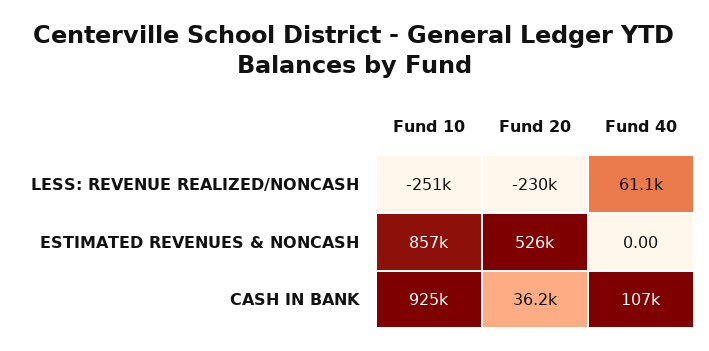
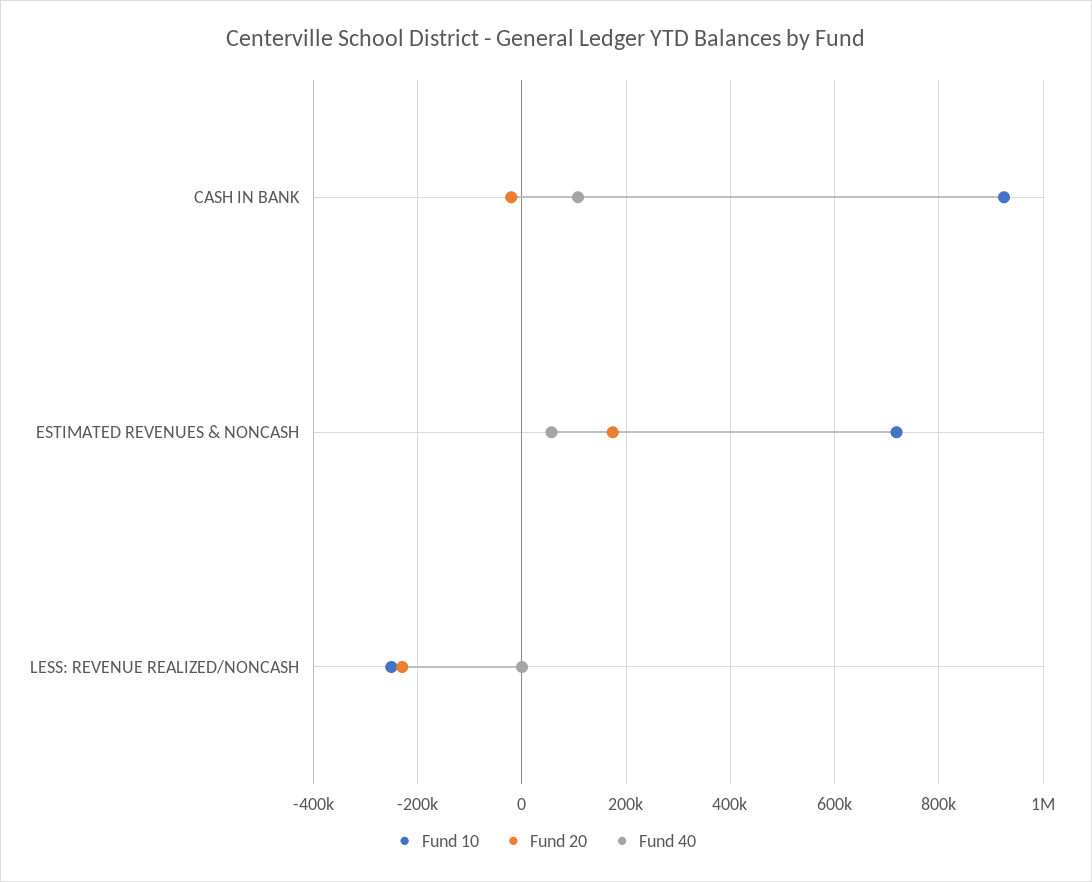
Fund 40, LESS: REVENUE REALIZED/NONCASH: 61100 -> 0
Fund 10, ESTIMATED REVENUES & NONCASH: 857000 -> 720000
Fund 20, ESTIMATED REVENUES & NONCASH: 526000 -> 180000
Fund 40, ESTIMATED REVENUES & NONCASH: 0 -> 60000
Fund 20, CASH IN BANK: 36200 -> -20000

